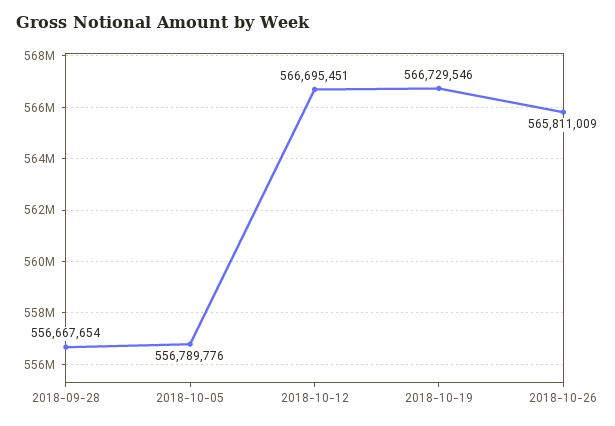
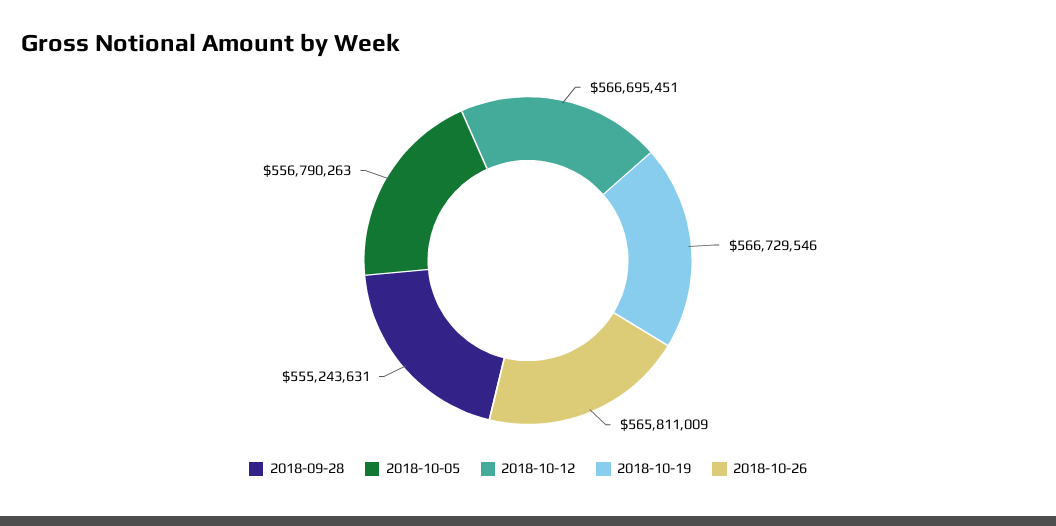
2018-09-28: 556667654 -> 555243631
2018-10-05: 556789776 -> 556790263

